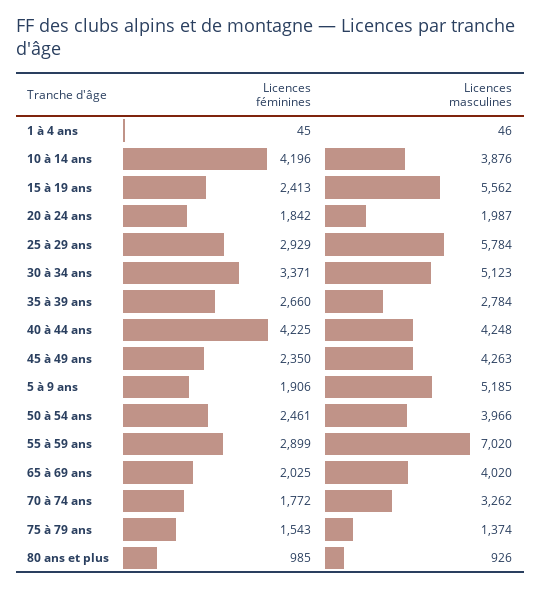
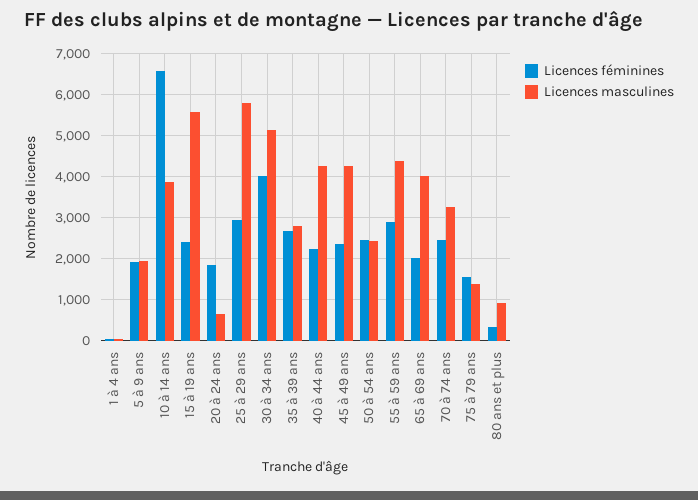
Licences féminines, 10 à 14 ans: 4196 -> 6600
Licences masculines, 20 à 24 ans: 1987 -> 600
Licences féminines, 30 à 34 ans: 3371 -> 4000
Licences féminines, 40 à 44 ans: 4225 -> 2200
Licences masculines, 5 à 9 ans: 5185 -> 2000
Licences masculines, 50 à 54 ans: 3966 -> 2400
Licences masculines, 55 à 59 ans: 7020 -> 4400
Licences féminines, 70 à 74 ans: 1772 -> 2400
Licences féminines, 80 ans et plus: 985 -> 400

